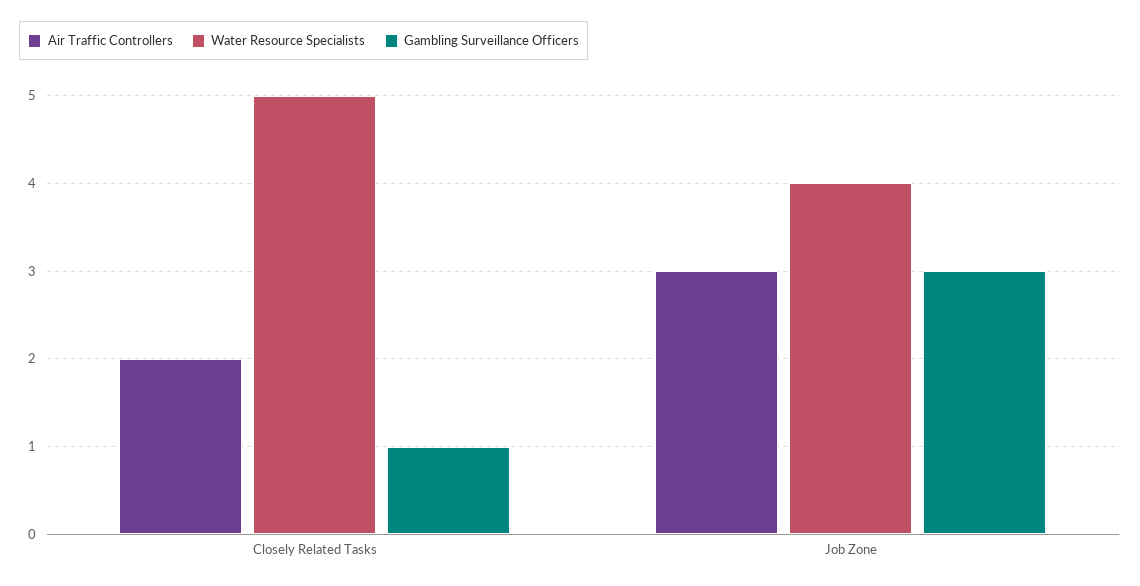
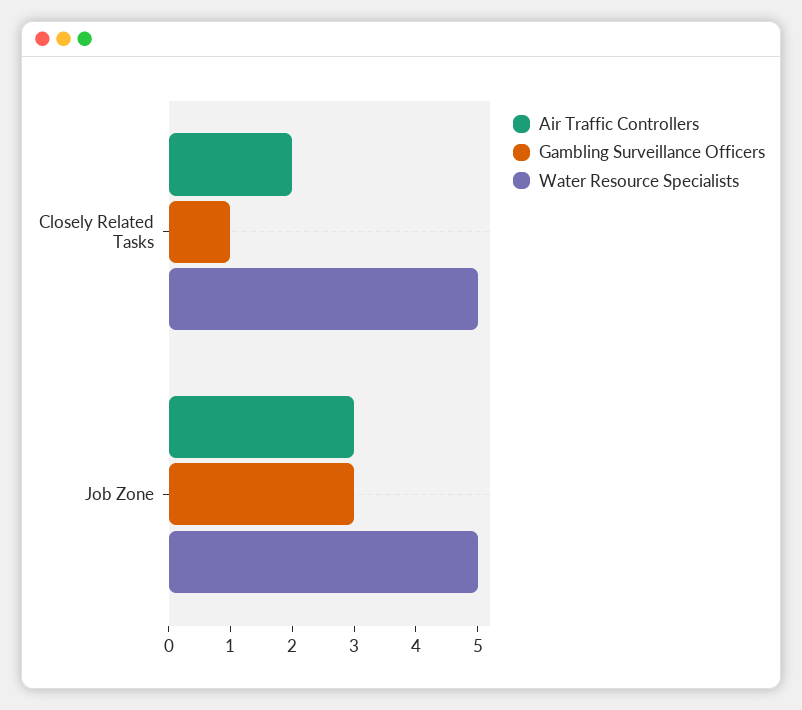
Water Resource Specialists, Job Zone: 4 -> 5

